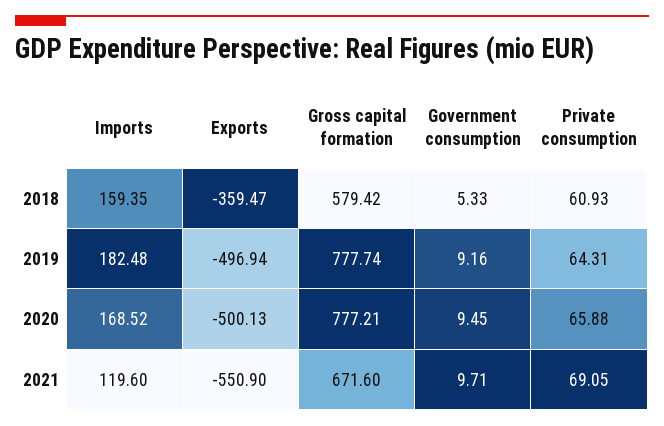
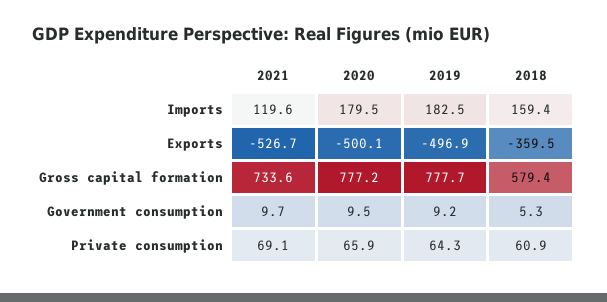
Imports, 2020: 168.52 -> 179.5
Exports, 2021: -550.9 -> -526.7
Gross capital formation, 2021: 671.6 -> 733.6

